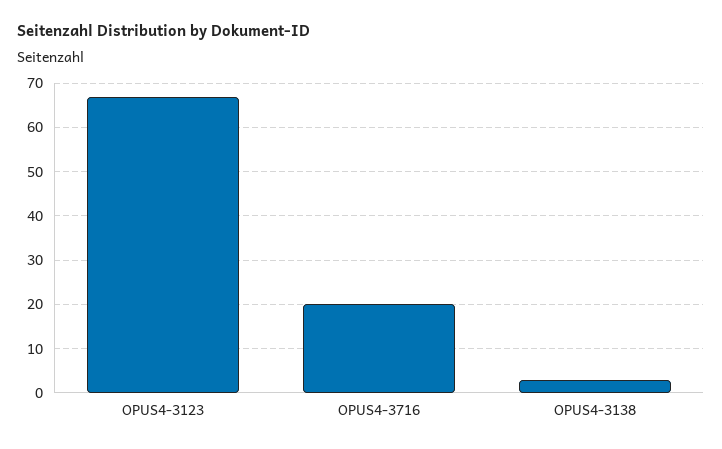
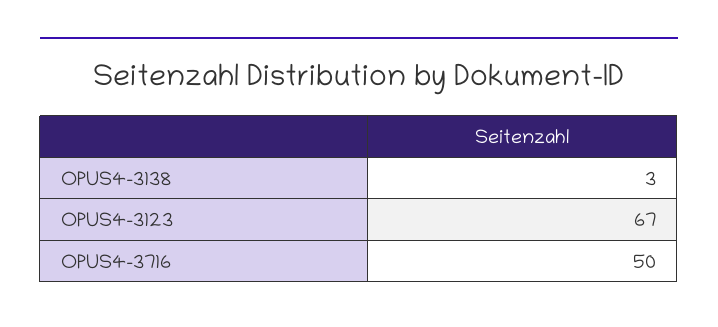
OPUS4-3716: 20 -> 50

